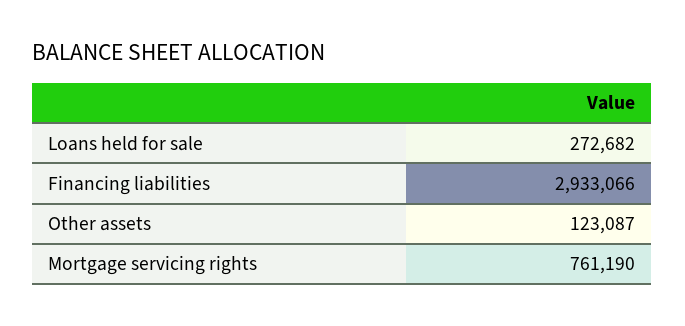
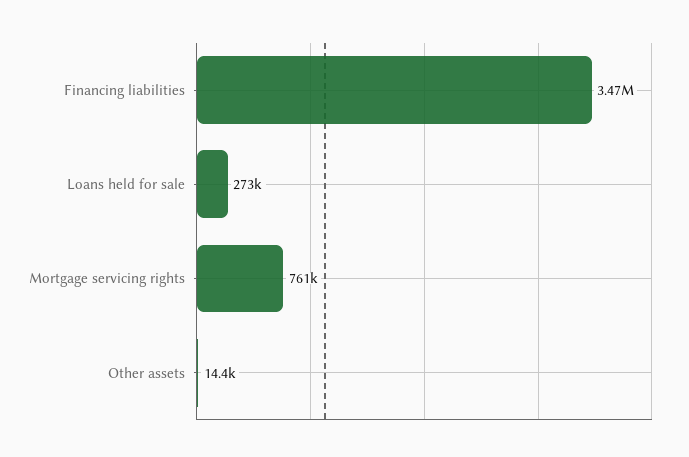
Financing liabilities: 2933066 -> 3470000
Other assets: 123087 -> 14400

